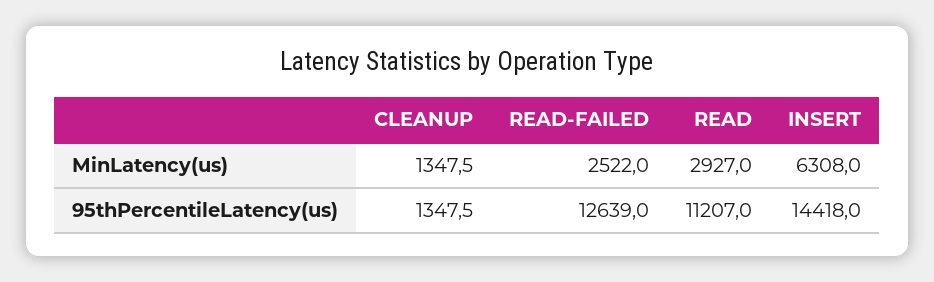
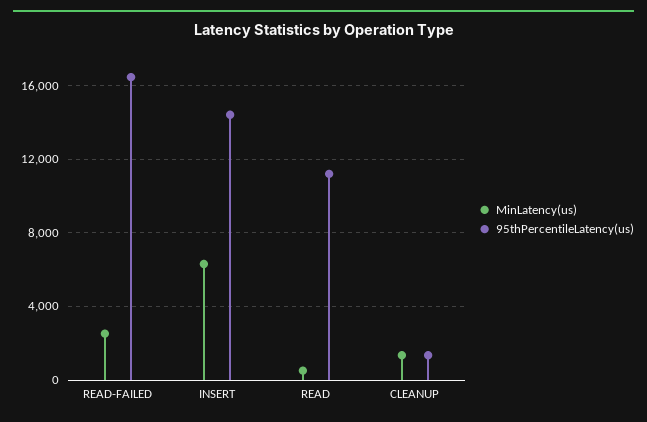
MinLatency(us), READ: 2927 -> 500
95thPercentileLatency(us), READ-FAILED: 12639 -> 16500

